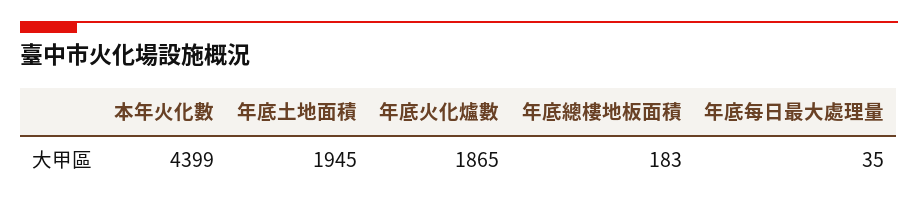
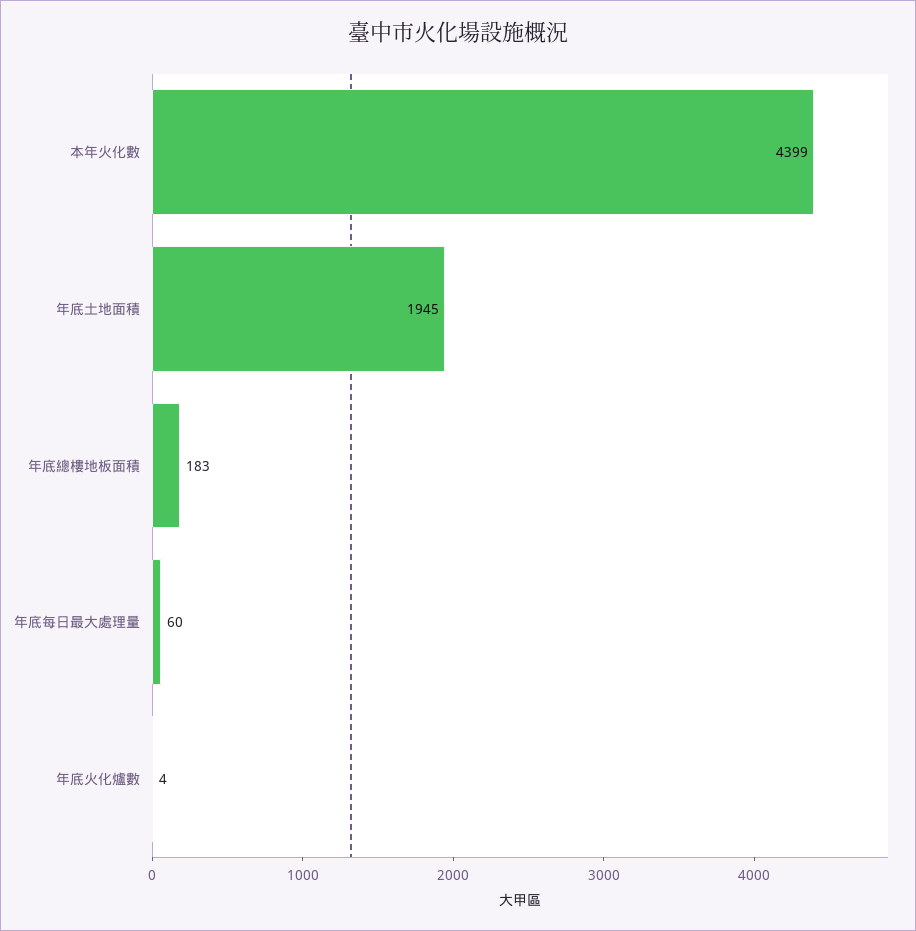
年底火化爐數: 1865 -> 4
年底每日最大處理量: 35 -> 60

